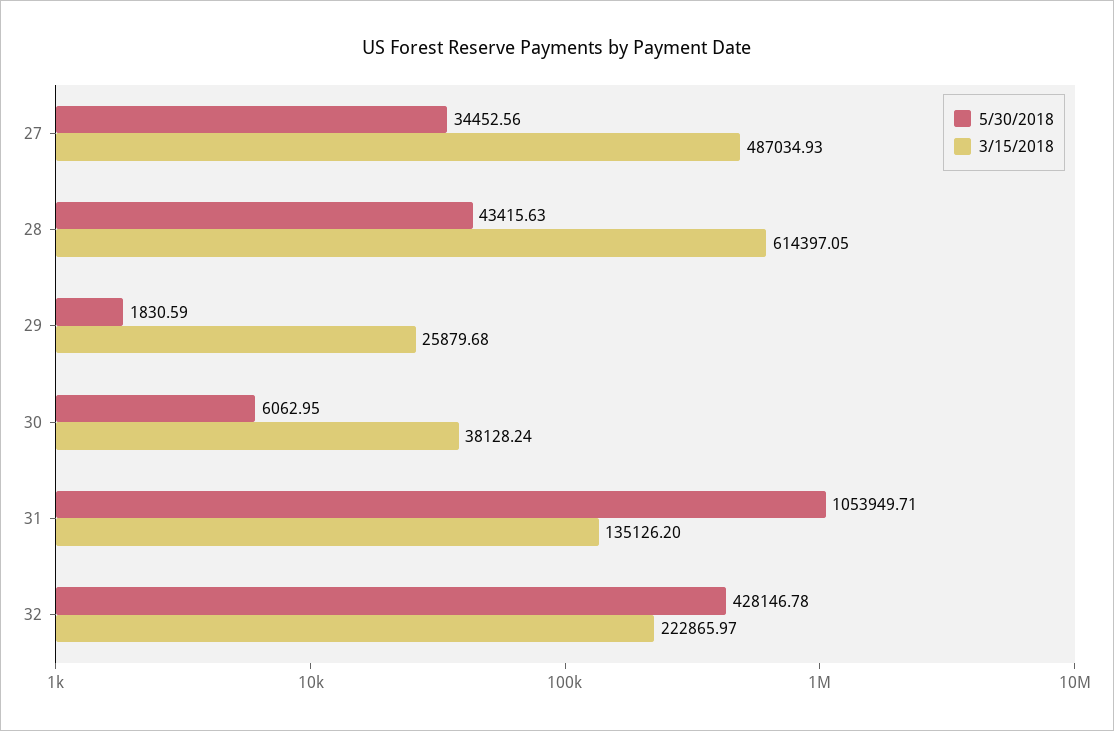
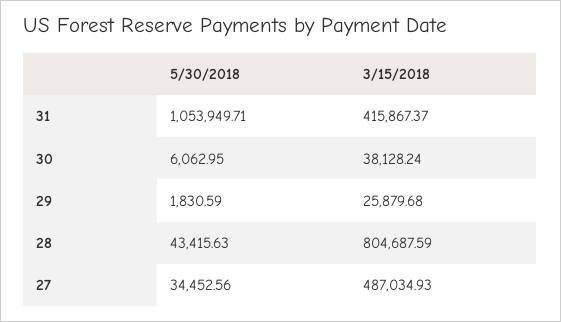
3/15/2018, 28: 614397.05 -> 804687.59
3/15/2018, 31: 135126.2 -> 415867.37
5/30/2018, 32: 428146.78 -> none
3/15/2018, 32: 222865.97 -> none

